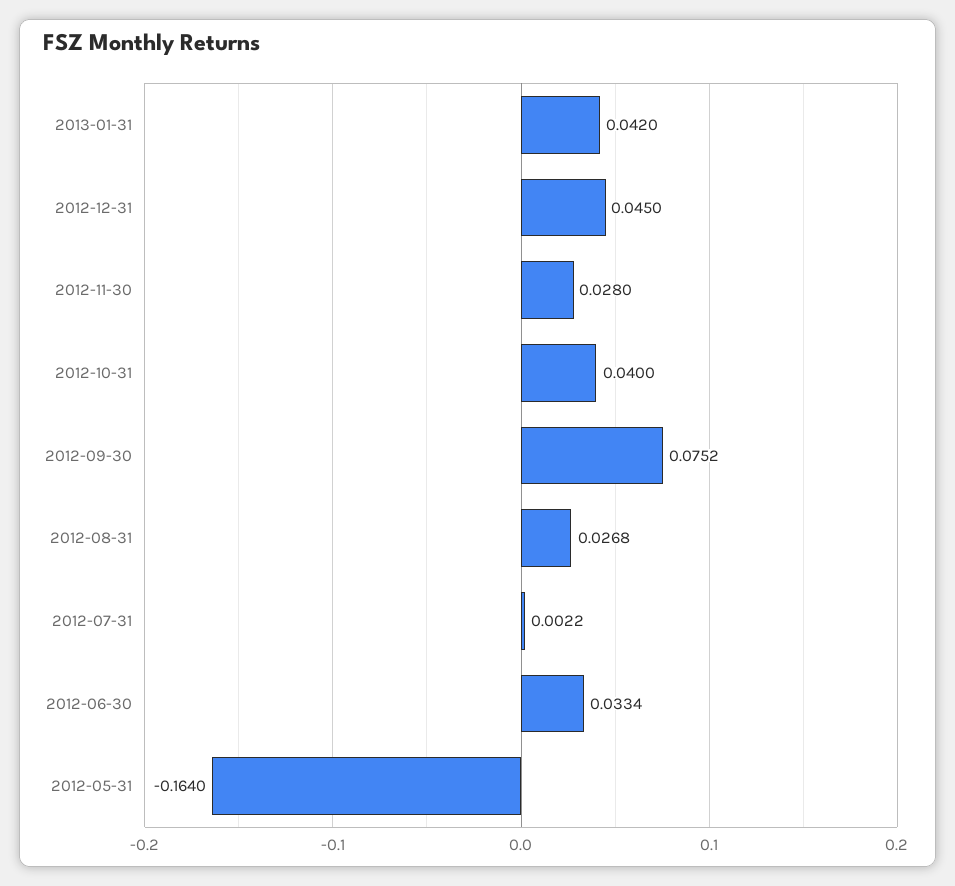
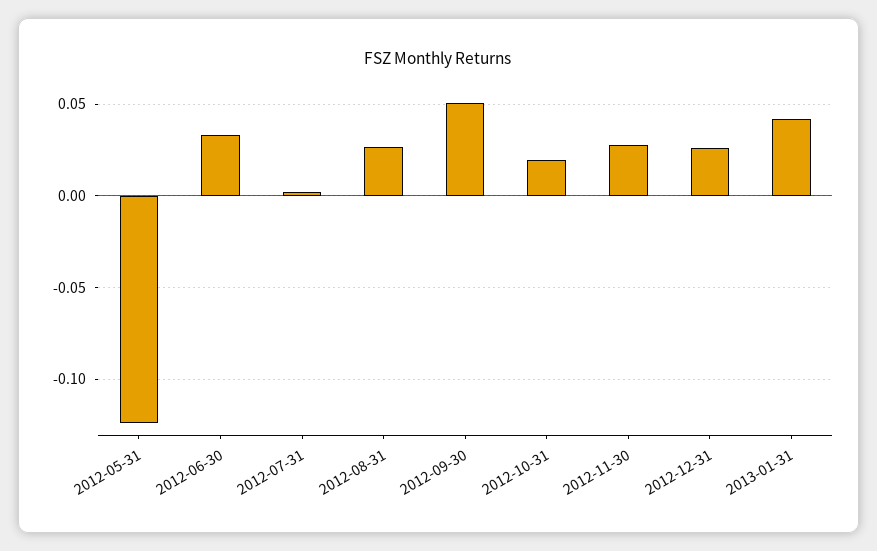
2012-12-31: 0.045 -> 0.025
2012-10-31: 0.04 -> 0.02
2012-09-30: 0.0752 -> 0.05
2012-05-31: -0.164 -> -0.125

